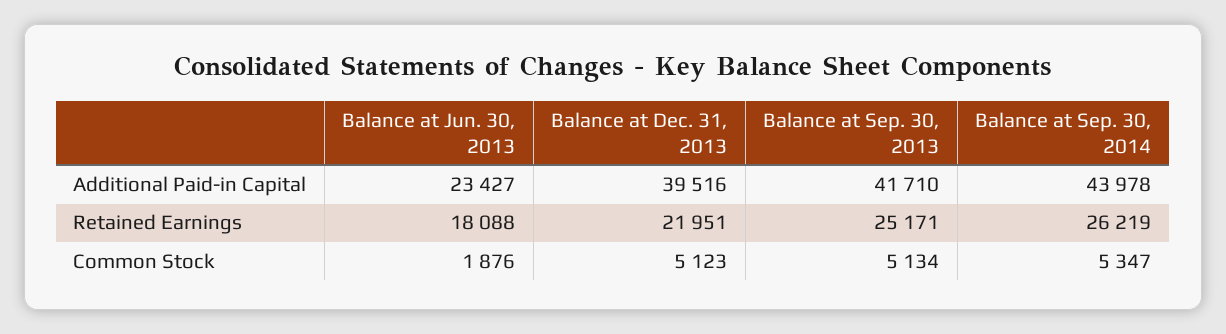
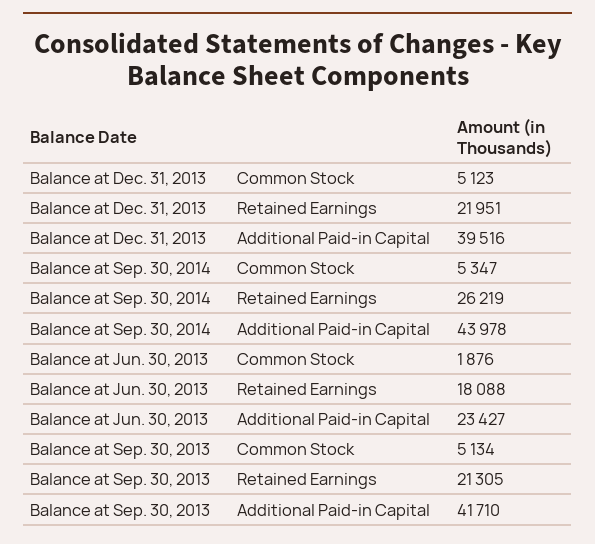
Balance at Sep. 30, 2013, Retained Earnings: 25171 -> 21305

